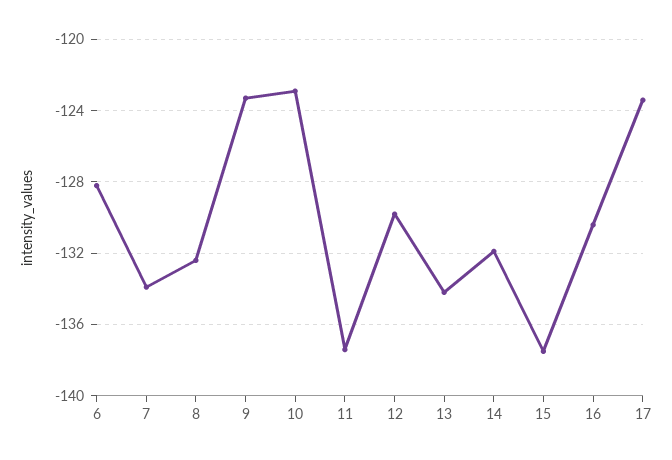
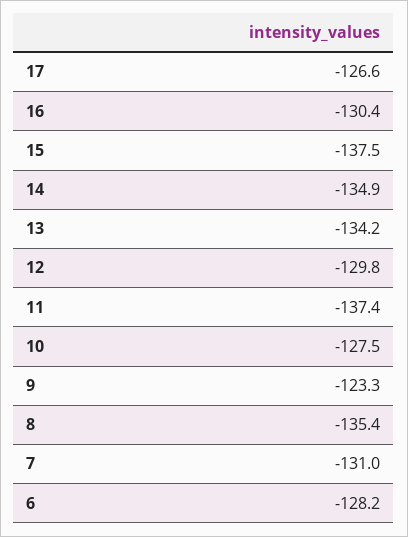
7: -134 -> -131
8: -132.5 -> -135.4
10: -123 -> -127.5
14: -132 -> -134.9
17: -123.5 -> -126.6

